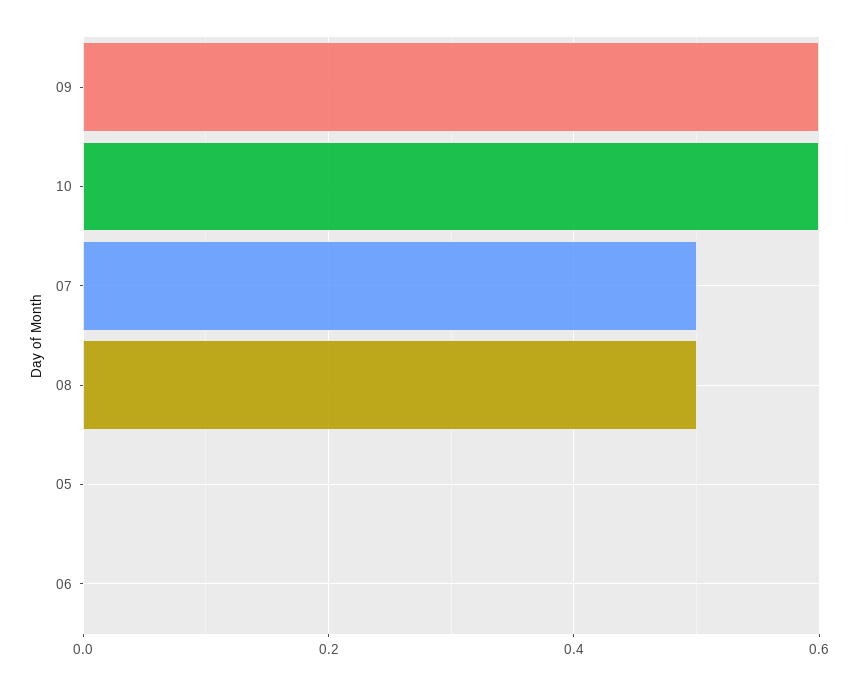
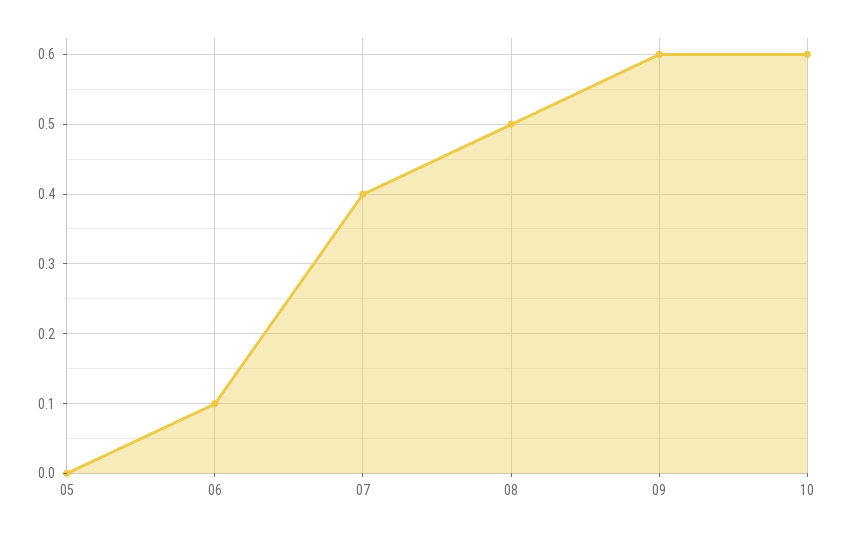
07: 0.5 -> 0.4
06: 0 -> 0.1

